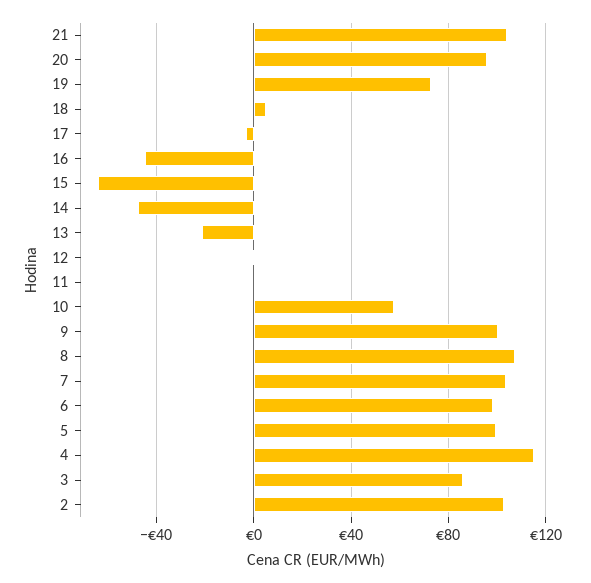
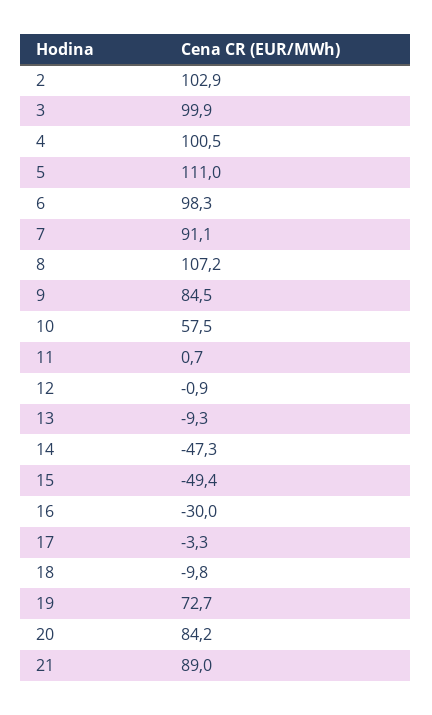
21: 105 -> 89
20: 95 -> 84.2
18: 5 -> -9.8
16: -45 -> -30
15: -65 -> -49.4
13: -20 -> -9.3
9: 100 -> 84.5
7: 105 -> 91.1
5: 100 -> 111
4: 115 -> 100.5
3: 85 -> 99.9

